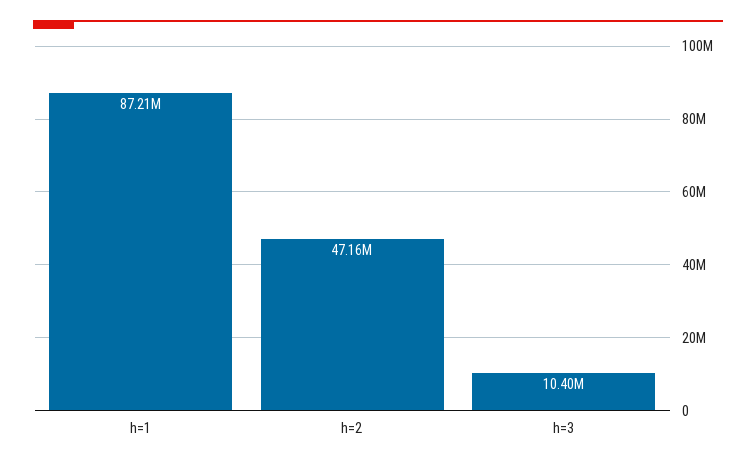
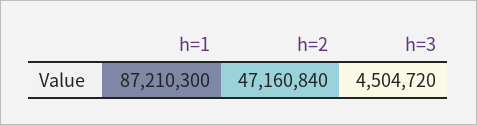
h=3: 10400000 -> 4504720

